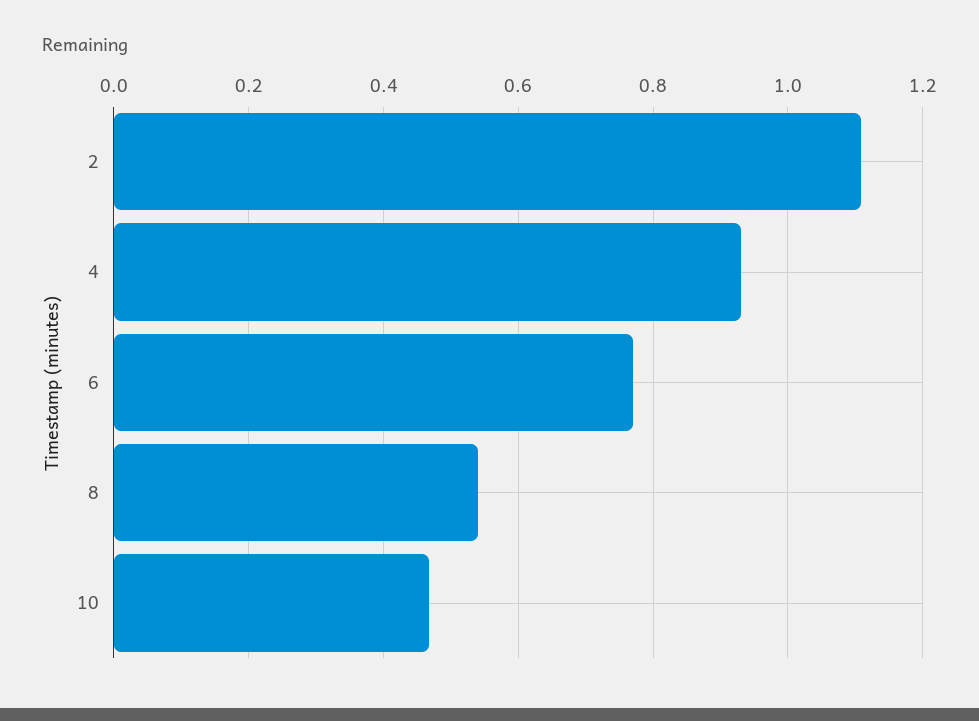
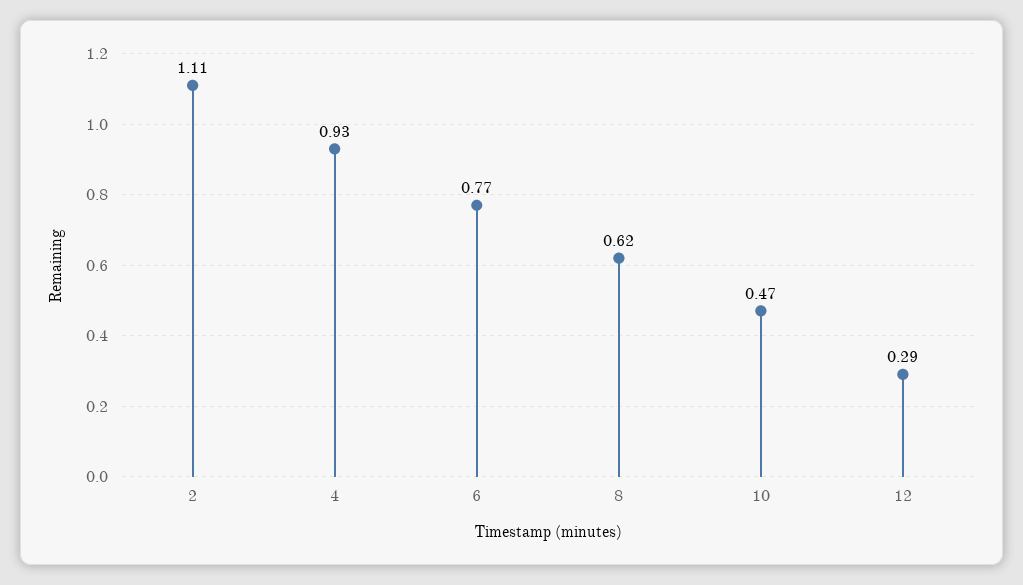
8: 0.54 -> 0.62
12: none -> 0.29

